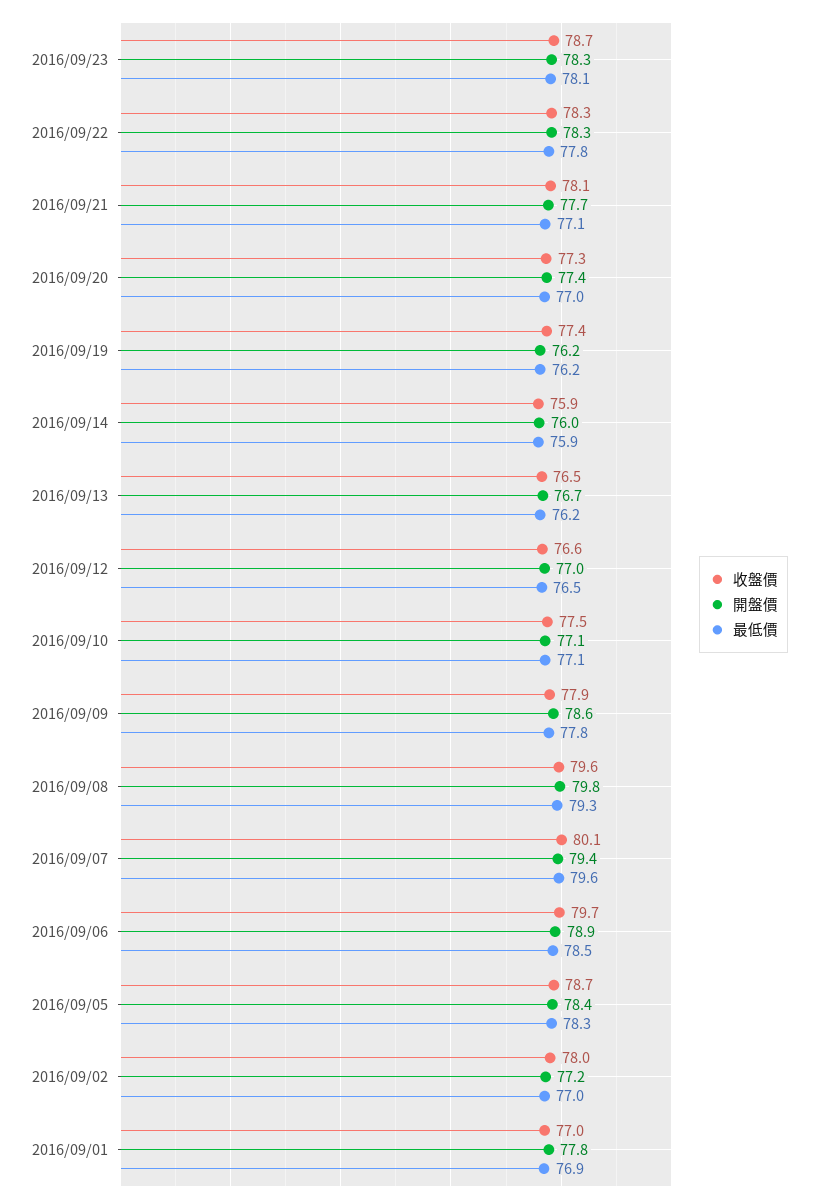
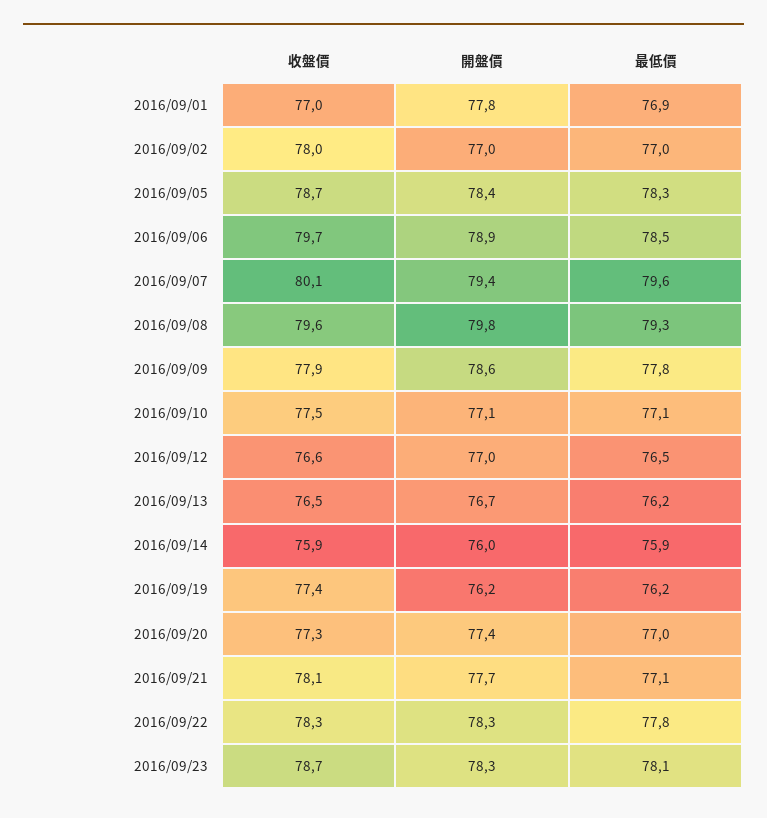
開盤價, 2016/09/02: 77.2 -> 77

